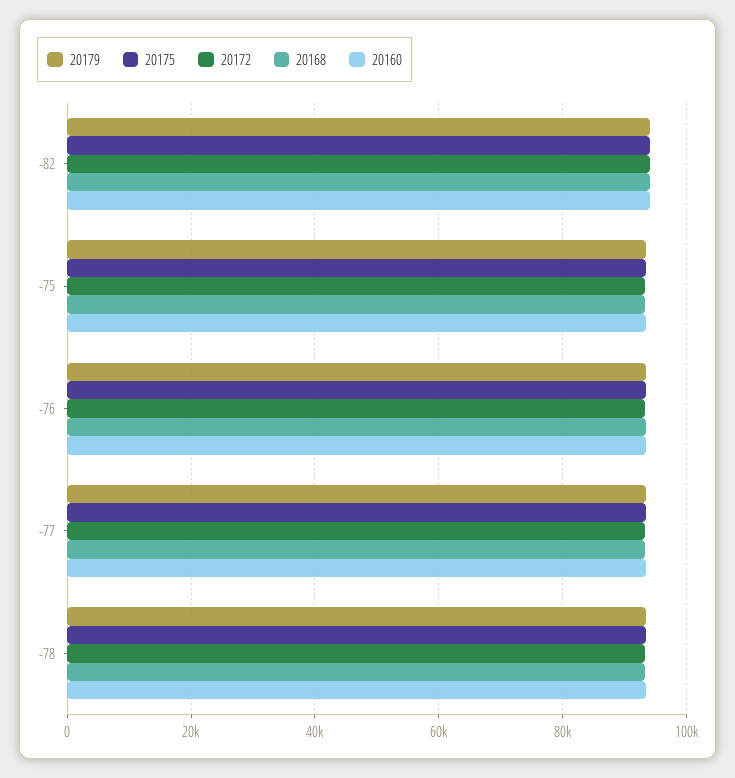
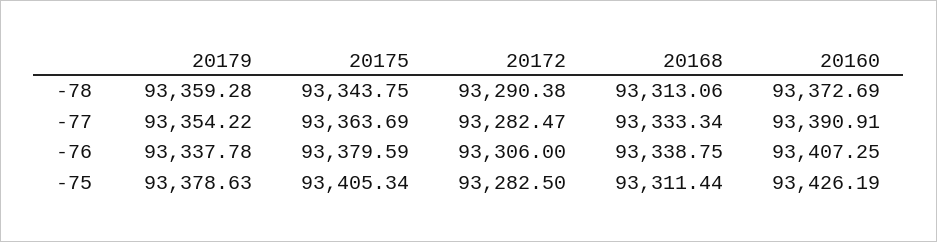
20179, -82: 94000 -> none
20175, -82: 94000 -> none
20172, -82: 94000 -> none
20168, -82: 94000 -> none
20160, -82: 94000 -> none

